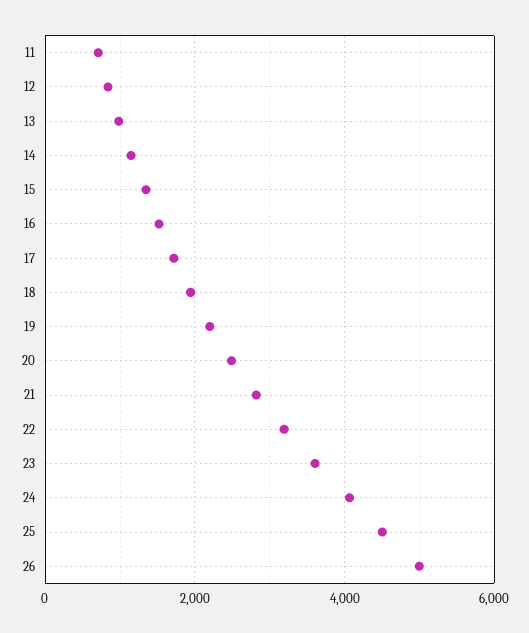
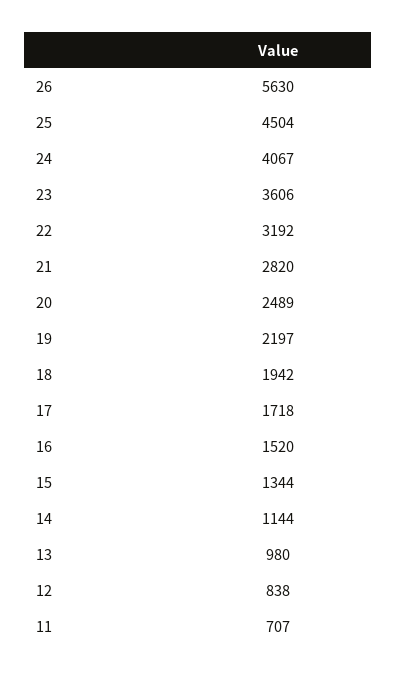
26: 5000 -> 5630

